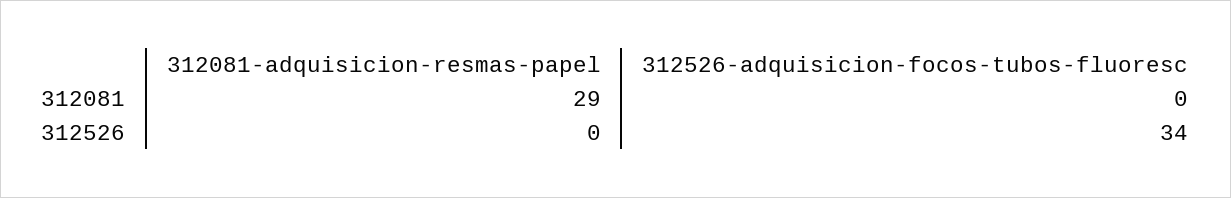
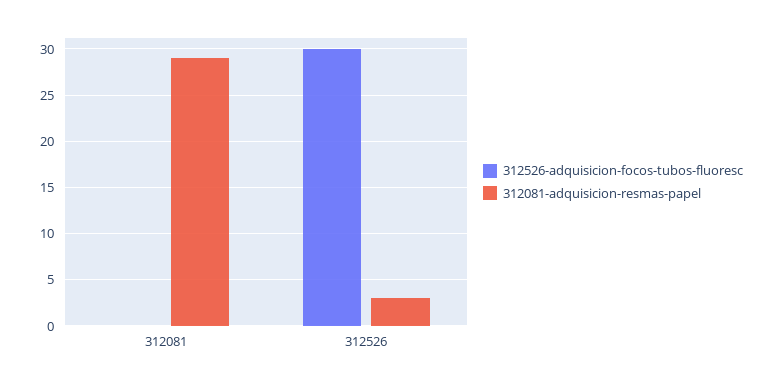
312081-adquisicion-resmas-papel, 312526: 0 -> 3
312526-adquisicion-focos-tubos-fluoresc, 312526: 34 -> 30

